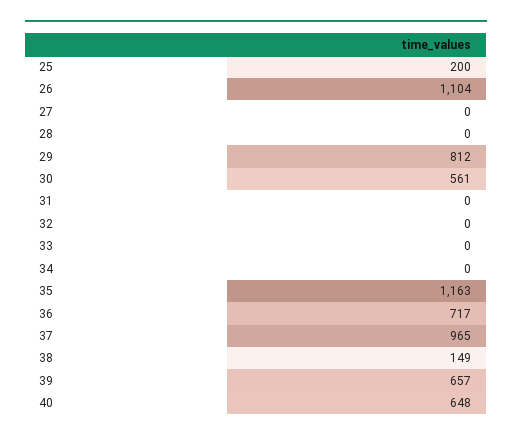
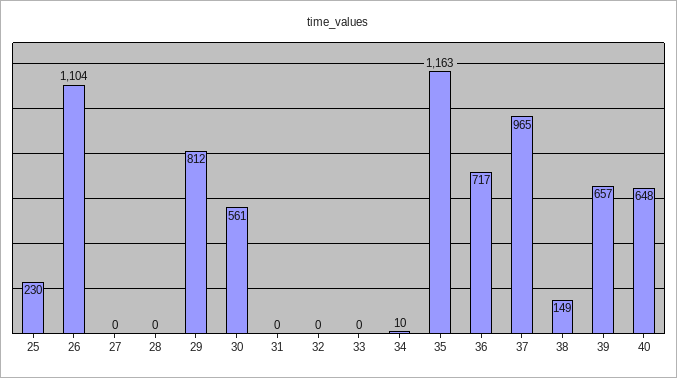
25: 200 -> 230
34: 0 -> 10

